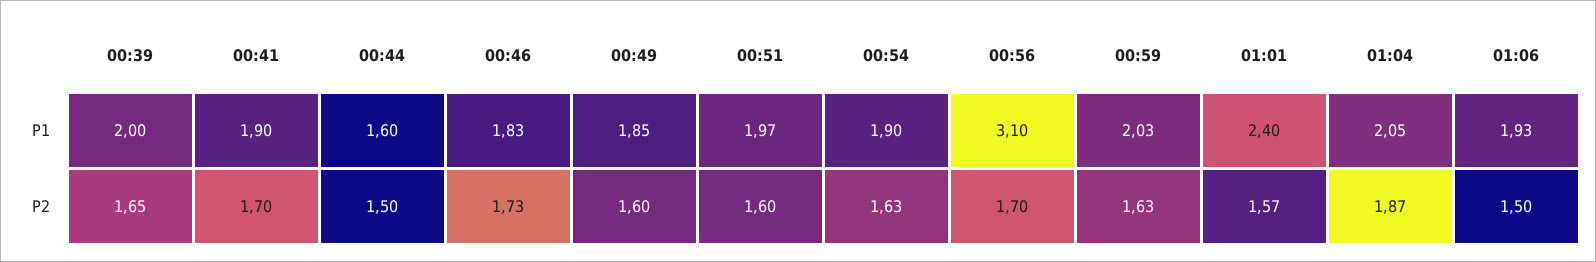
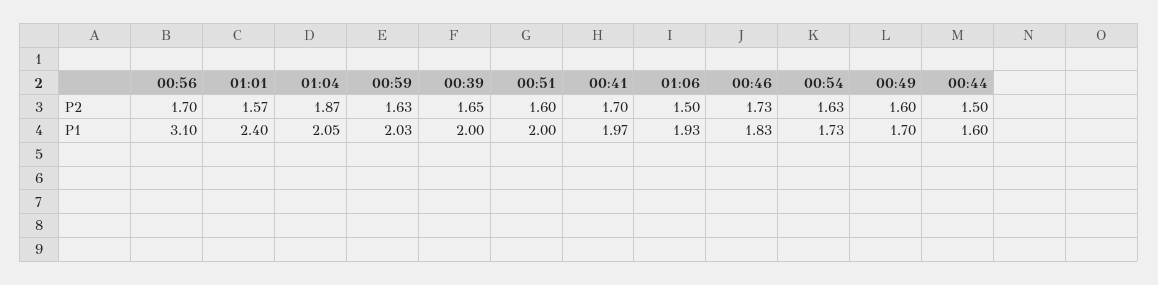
00:41, P1: 1.9 -> 1.97
00:49, P1: 1.85 -> 1.7
00:51, P1: 1.97 -> 2
00:54, P1: 1.9 -> 1.73

